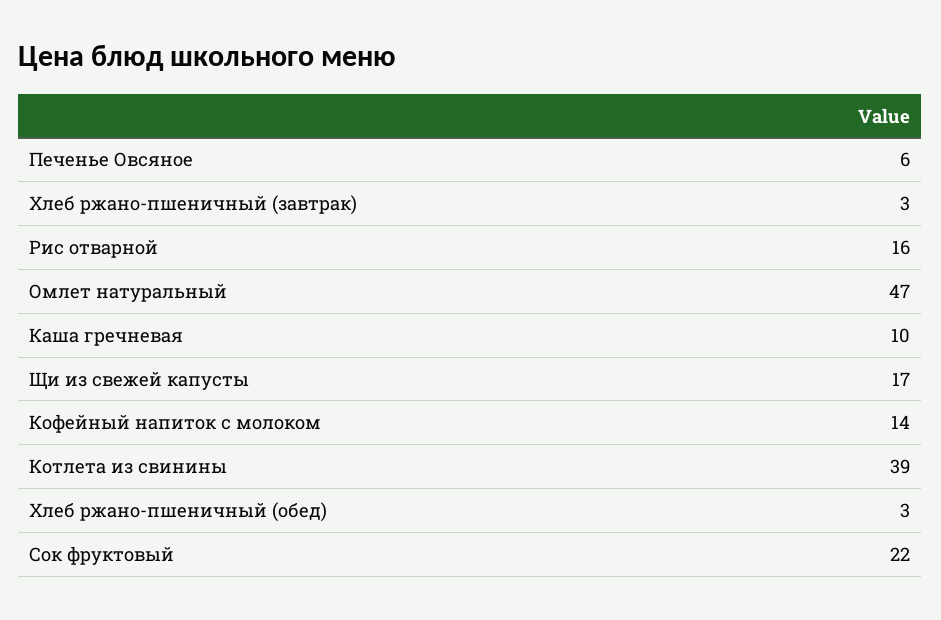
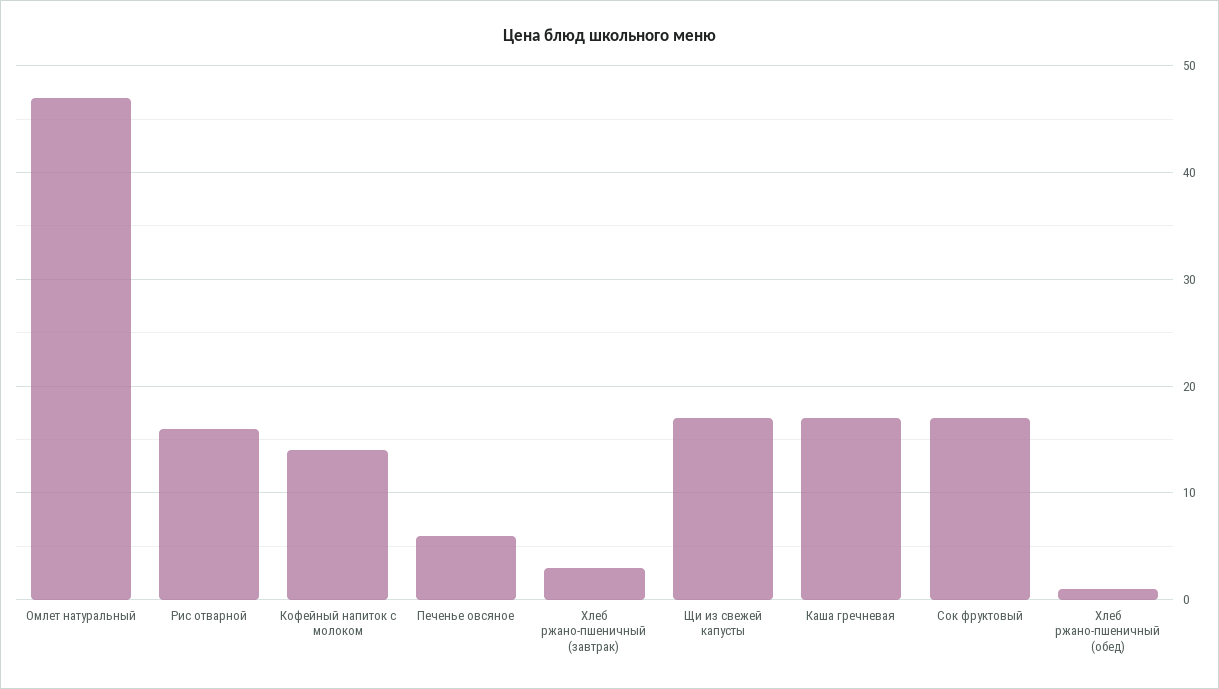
Каша гречневая: 10 -> 17
Котлета из свинины: 39 -> none
Хлеб ржано-пшеничный (обед): 3 -> 1
Сок фруктовый: 22 -> 17

